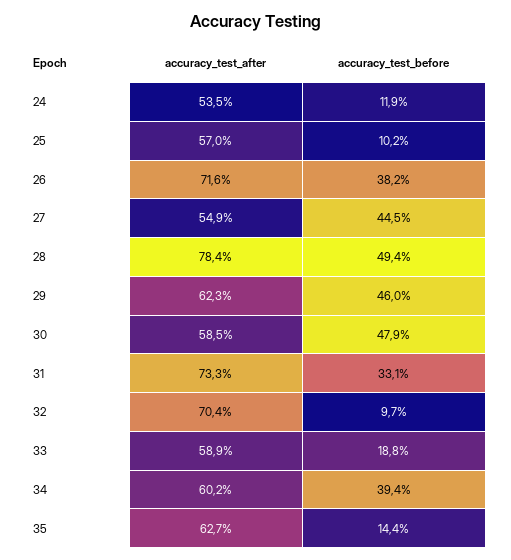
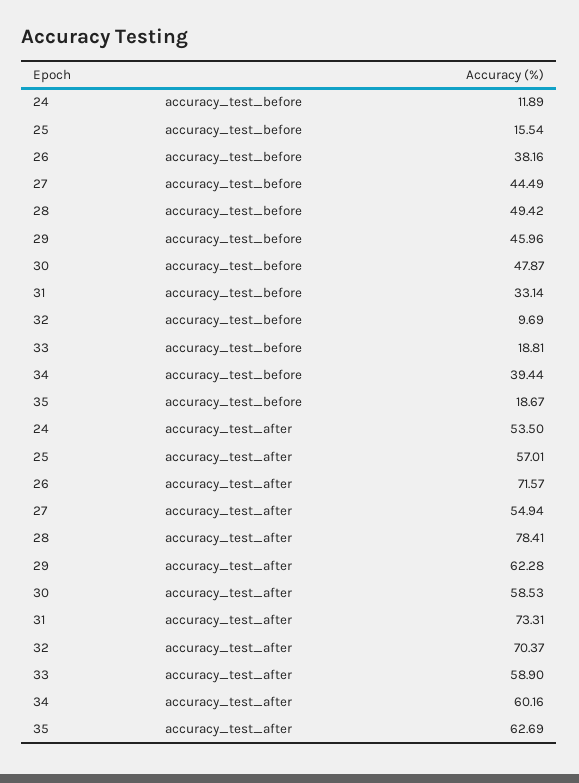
accuracy_test_before, 25: 10.2 -> 15.54
accuracy_test_before, 35: 14.4 -> 18.67

